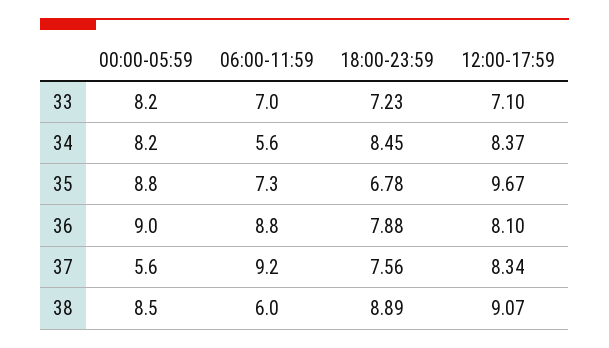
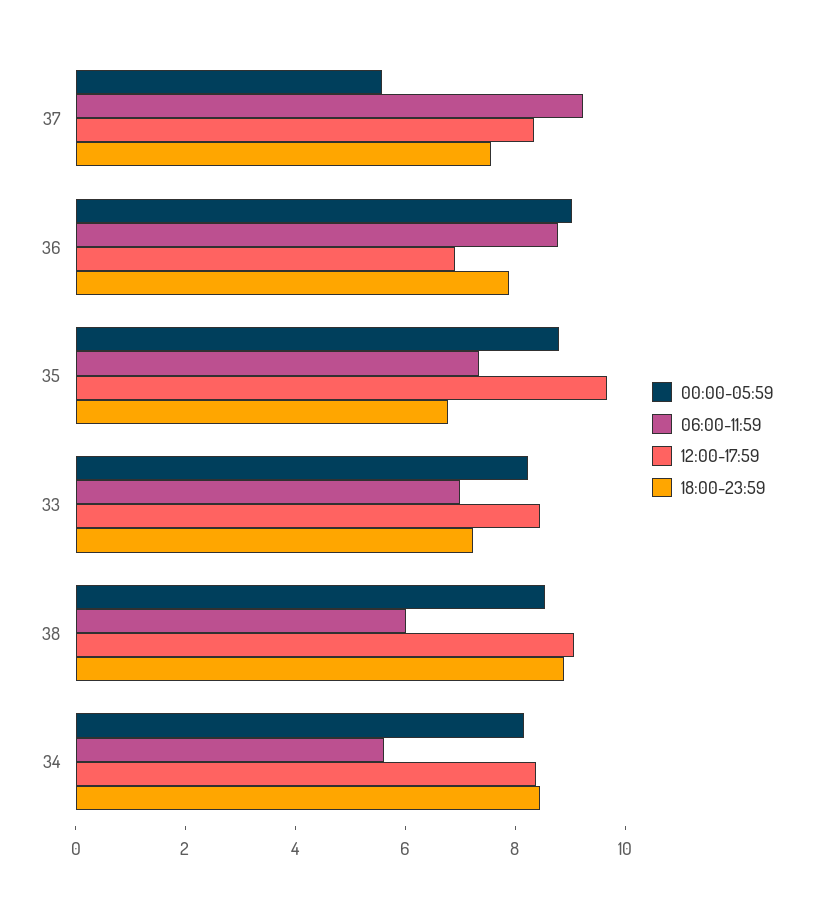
12:00-17:59, 33: 7.1 -> 8.5
12:00-17:59, 36: 8.1 -> 7

